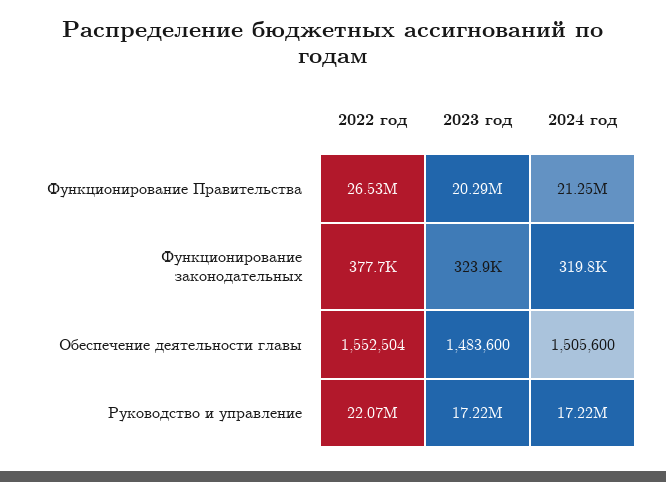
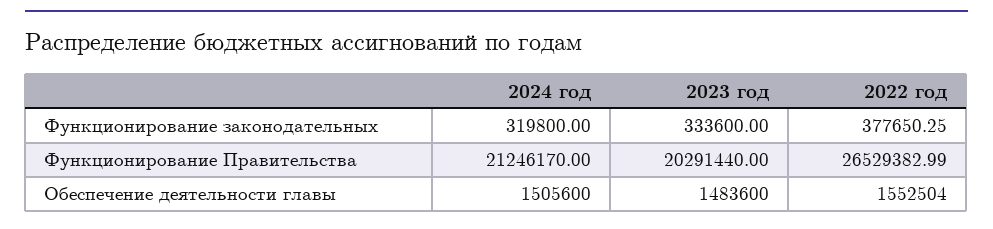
2023 год, Функционирование законодательных: 323900 -> 333600
2022 год, Руководство и управление: 22070000 -> none
2023 год, Руководство и управление: 17220000 -> none
2024 год, Руководство и управление: 17220000 -> none

